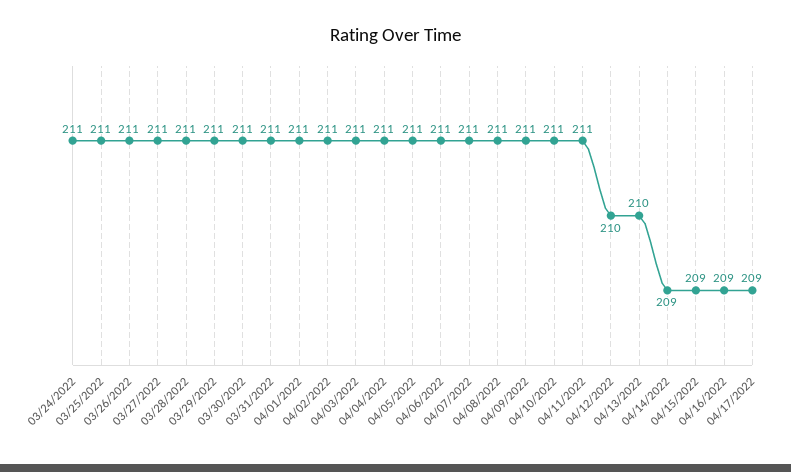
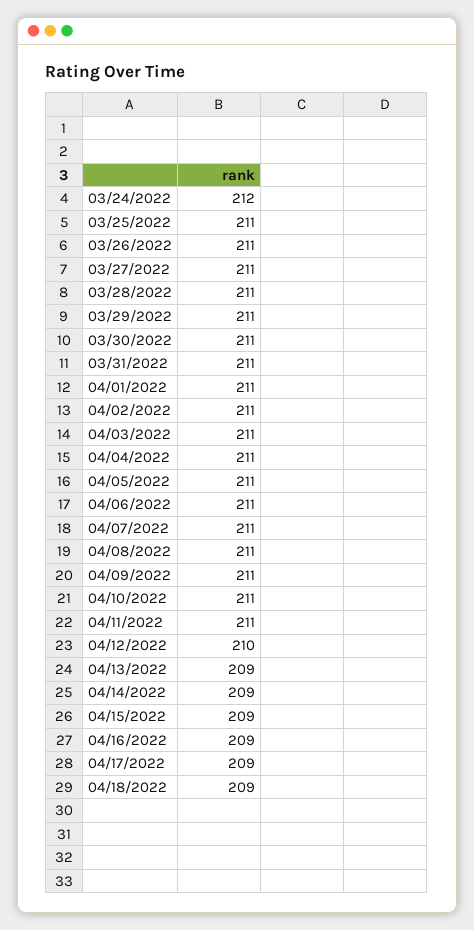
03/24/2022: 211 -> 212
04/13/2022: 210 -> 209
04/18/2022: none -> 209

